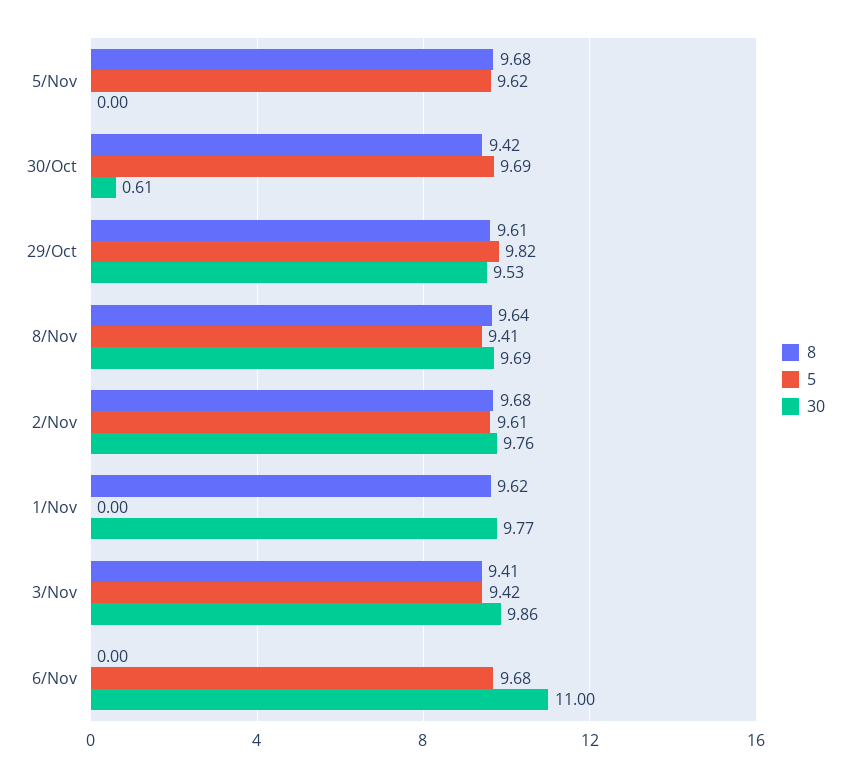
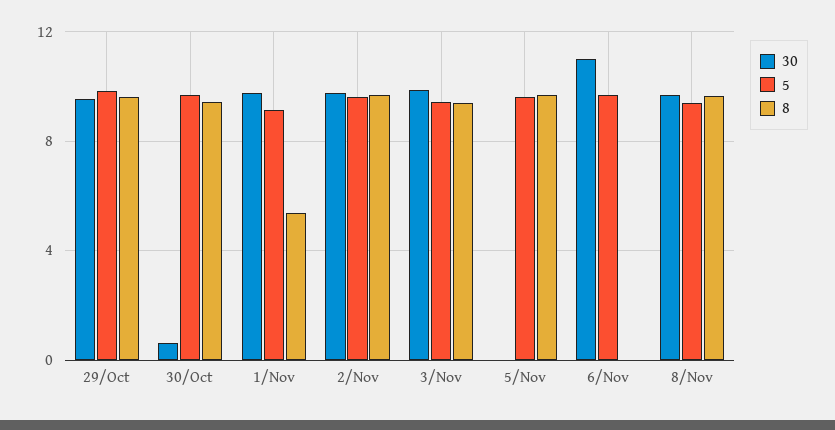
8, 1/Nov: 9.62 -> 5.5
5, 1/Nov: 0 -> 9

